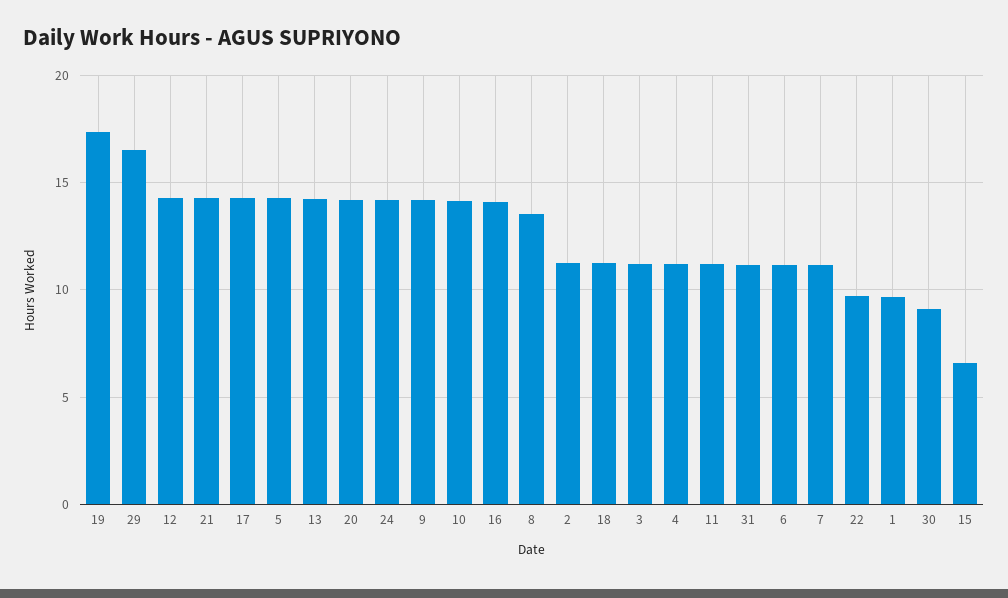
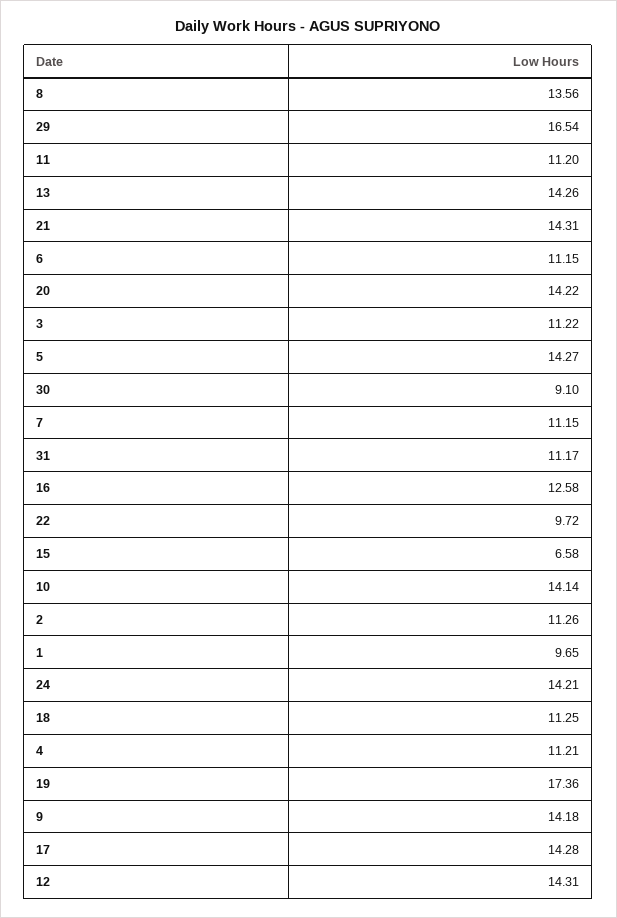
16: 14 -> 12.58

